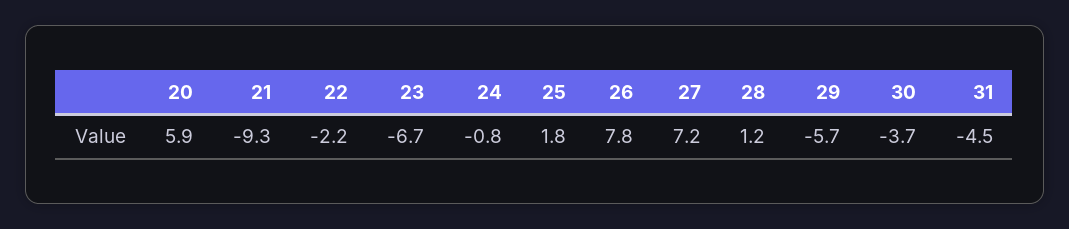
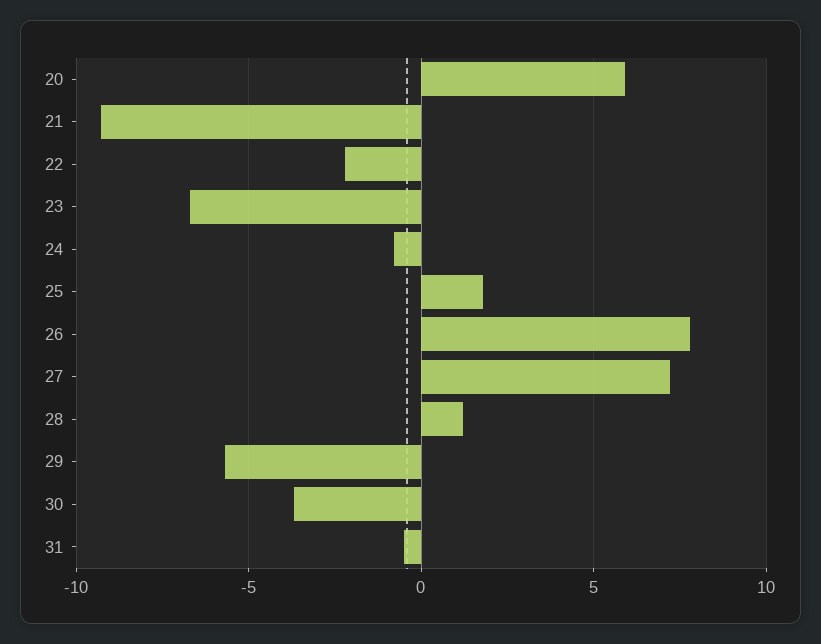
31: -4.5 -> -0.5

